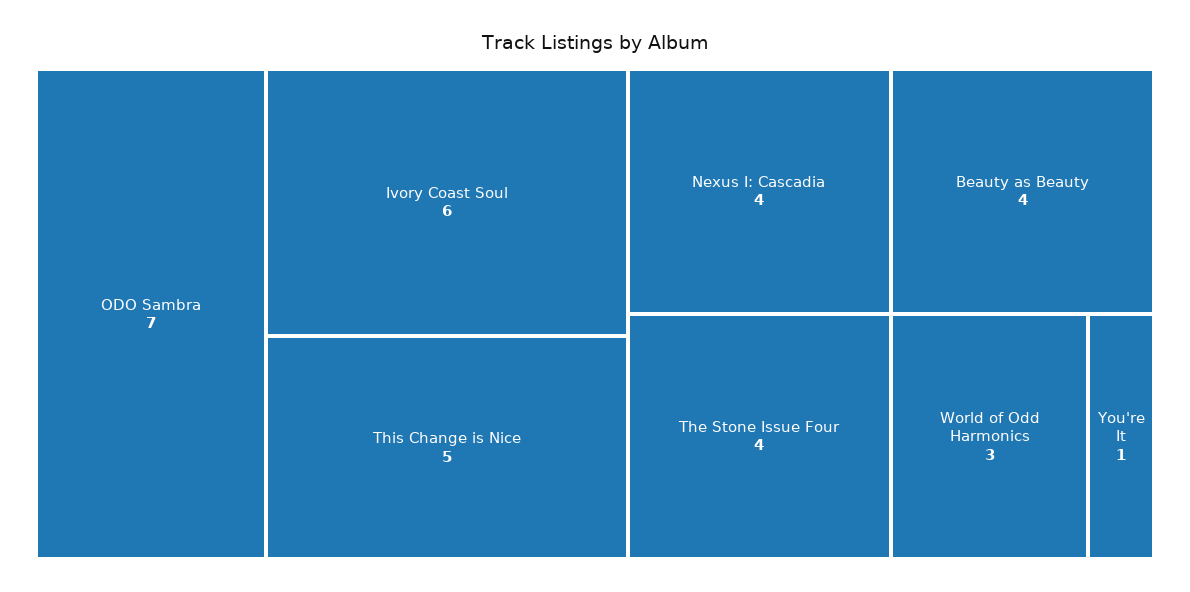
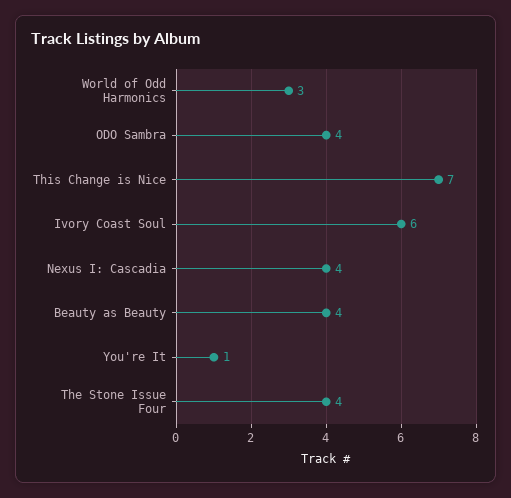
ODO Sambra: 7 -> 4
This Change is Nice: 5 -> 7

